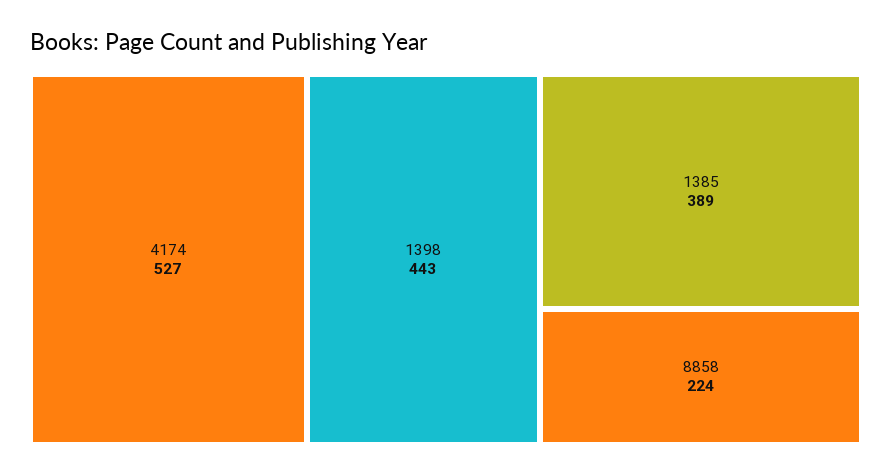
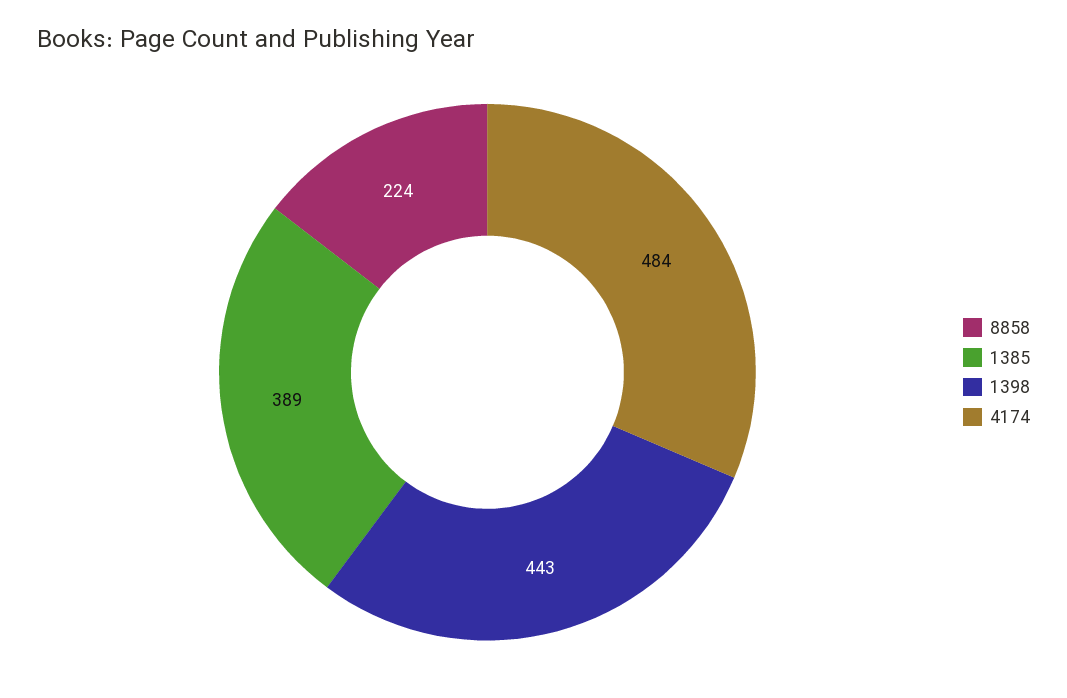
4174: 527 -> 484

